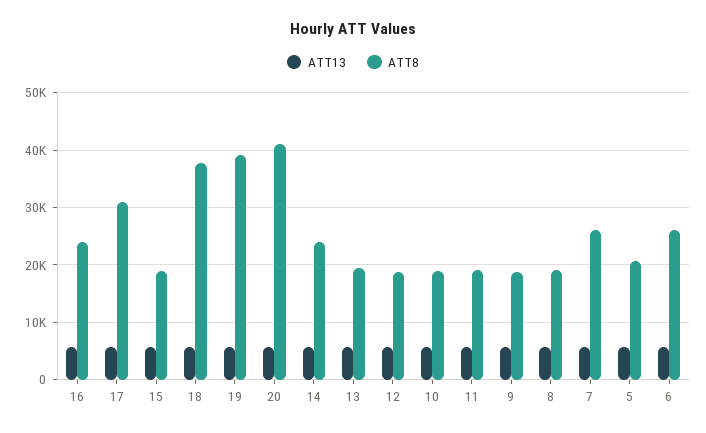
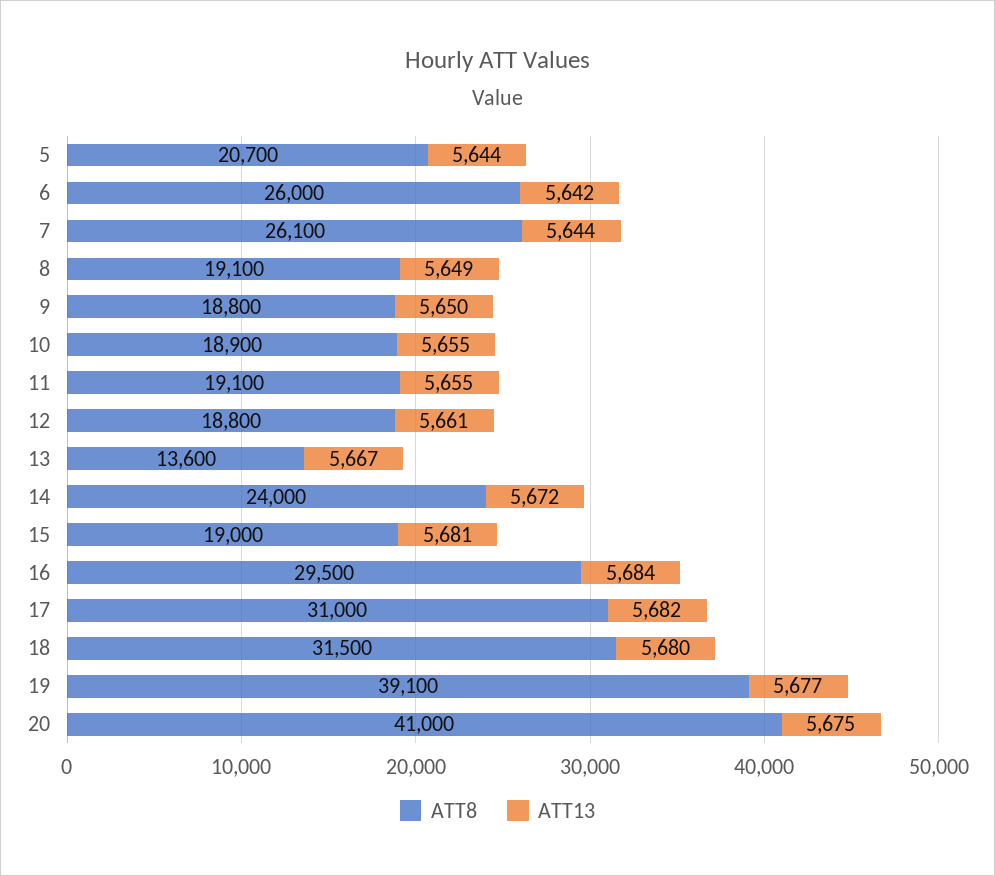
ATT8, 16: 24000 -> 29500
ATT8, 18: 38000 -> 31500
ATT8, 13: 20000 -> 13600

